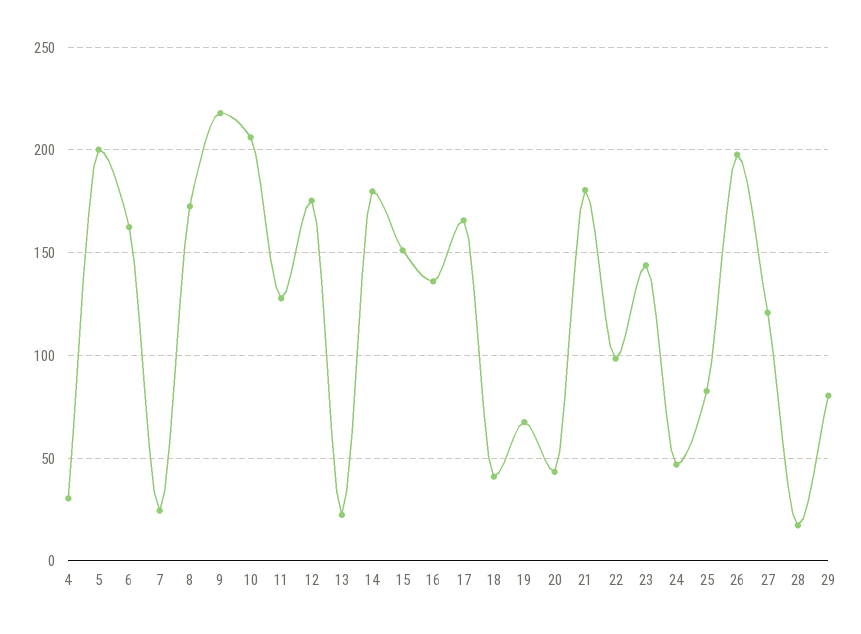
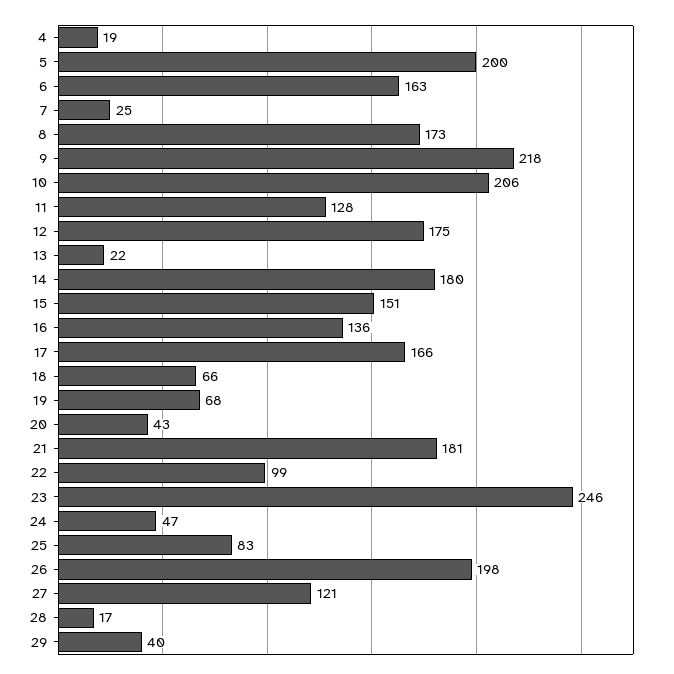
4: 30 -> 19
18: 40 -> 66
23: 145 -> 246
29: 80 -> 40

